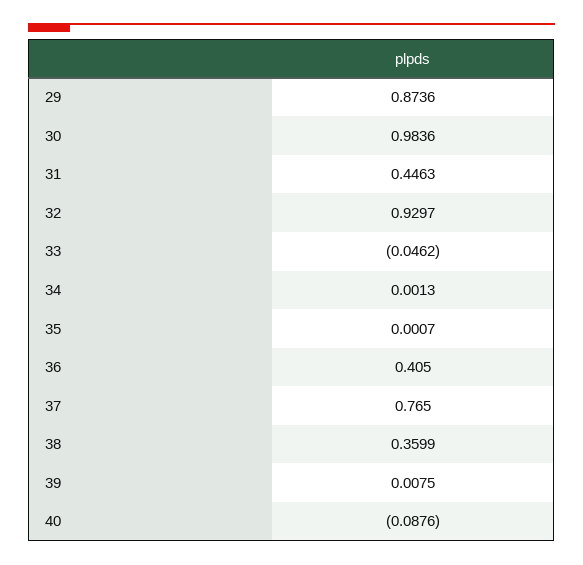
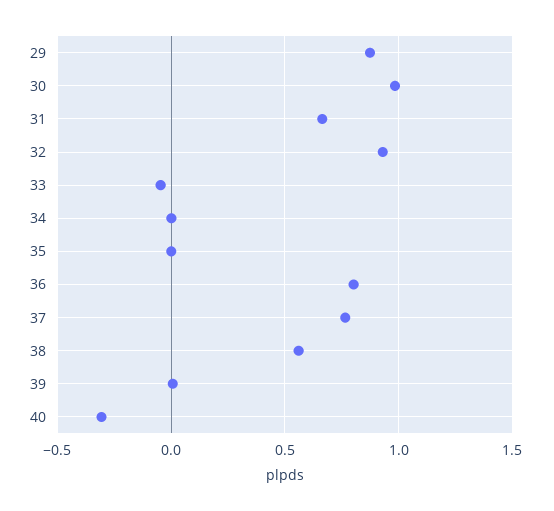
31: 0.4463 -> 0.65
36: 0.405 -> 0.8
38: 0.3599 -> 0.55
40: -0.0876 -> -0.3

